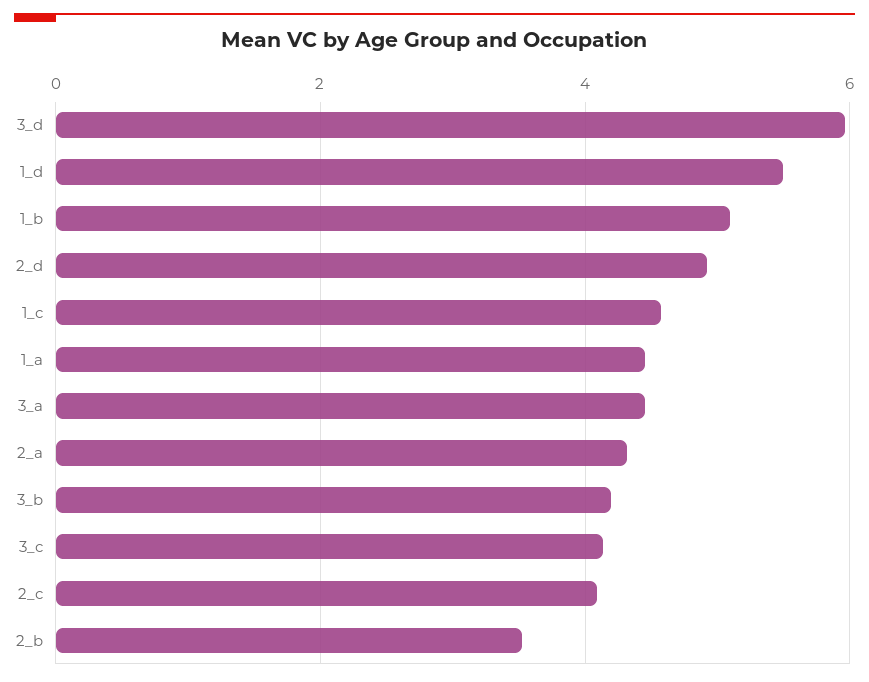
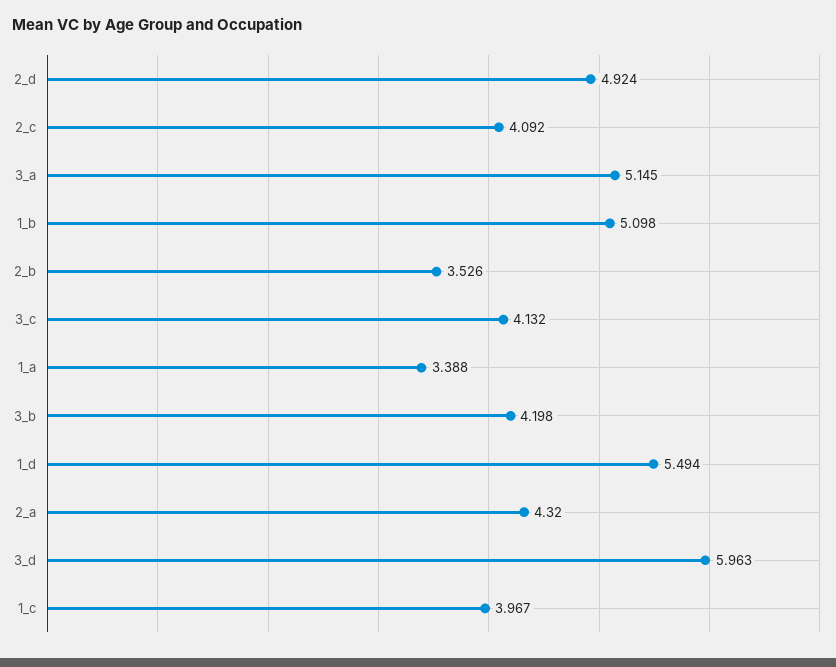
1_c: 4.6 -> 3.967
1_a: 4.4 -> 3.388
3_a: 4.4 -> 5.145

